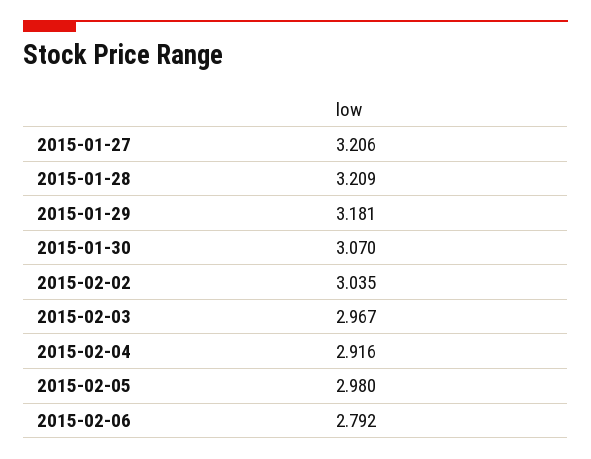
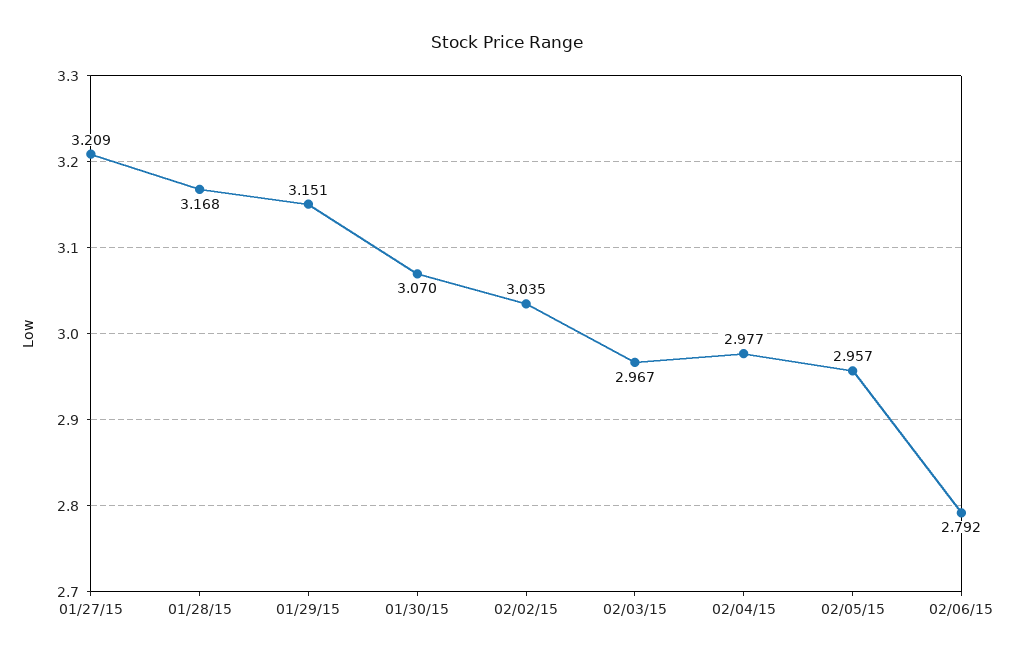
2015-01-27: 3.206 -> 3.209
2015-01-28: 3.209 -> 3.168
2015-01-29: 3.181 -> 3.151
2015-02-04: 2.916 -> 2.977
2015-02-05: 2.98 -> 2.957

